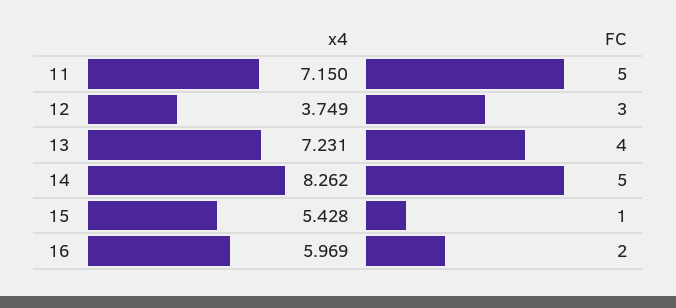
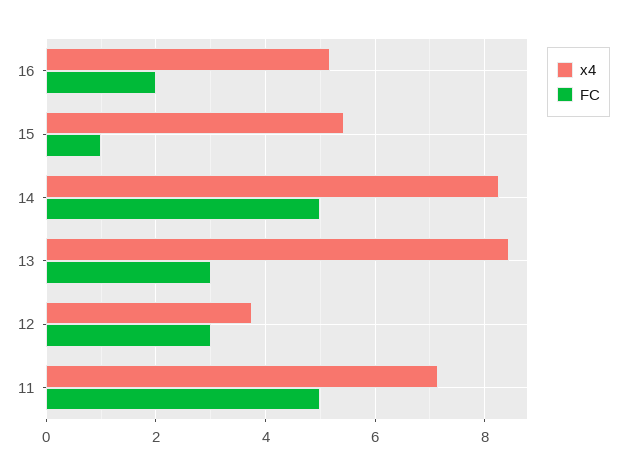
x4, 13: 7.231 -> 8.4
FC, 13: 4 -> 3
x4, 16: 5.969 -> 5.2

